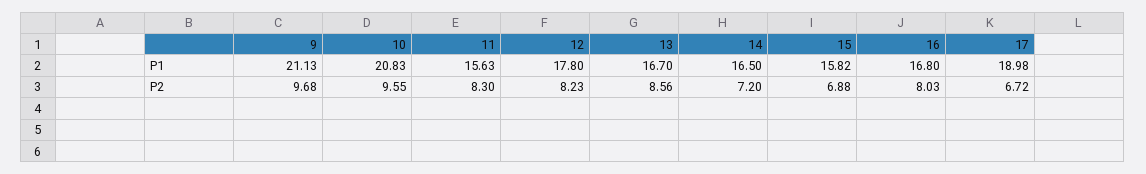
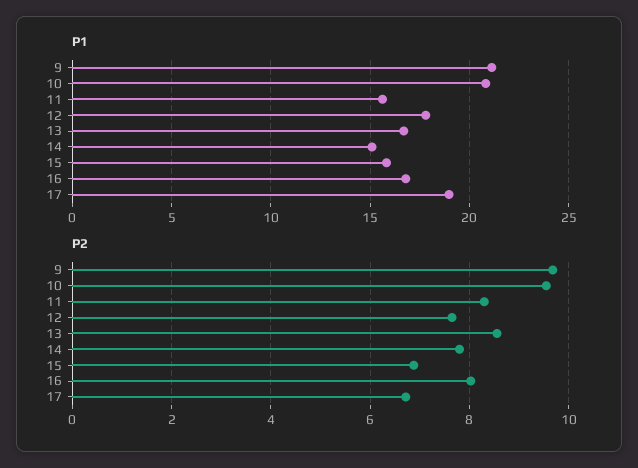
P1, 14: 16.5 -> 15
P2, 12: 8.23 -> 7.6
P2, 14: 7.2 -> 7.8

